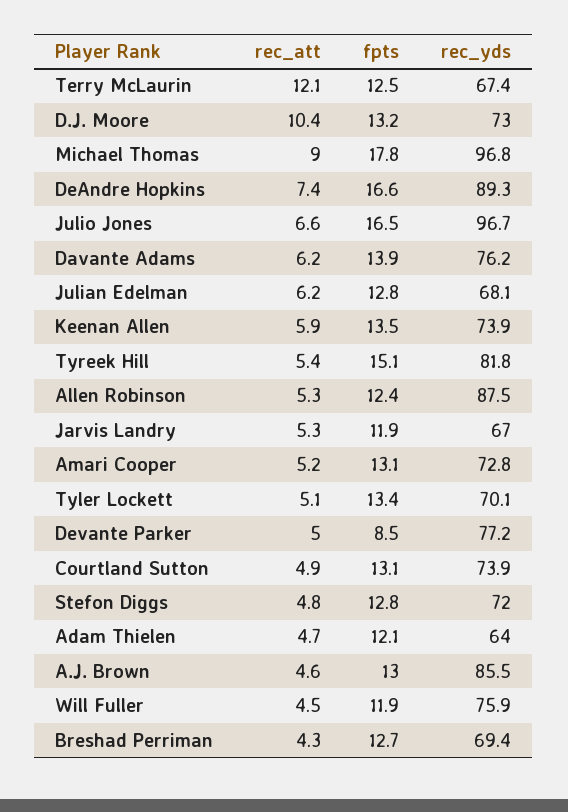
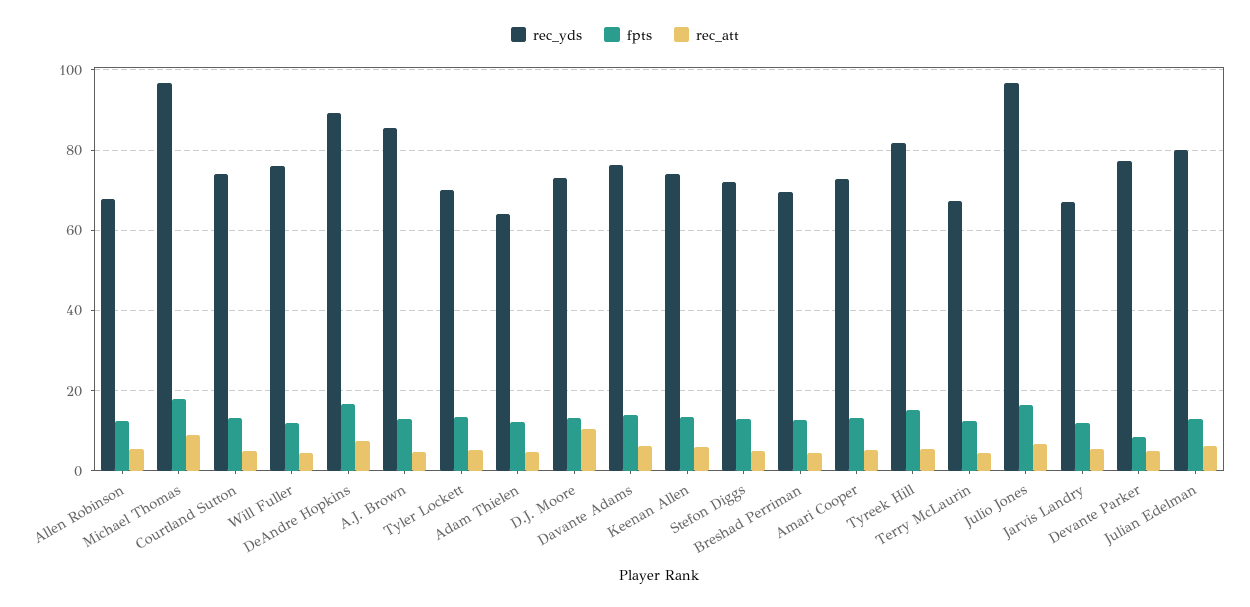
rec_att, Terry McLaurin: 12.1 -> 4
rec_yds, Julian Edelman: 68.1 -> 80
rec_yds, Allen Robinson: 87.5 -> 68

